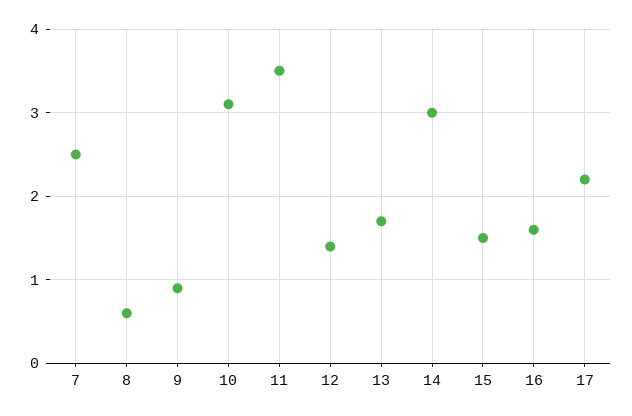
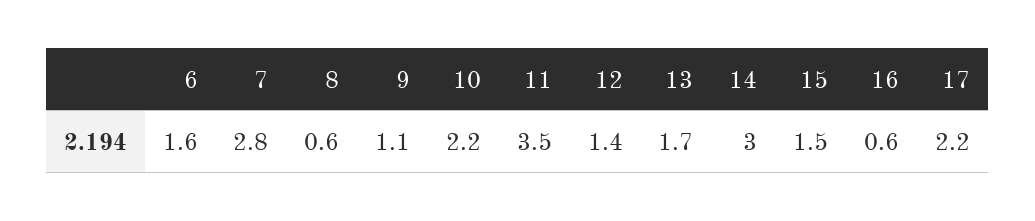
7: 2.5 -> 2.8
9: 0.9 -> 1.1
10: 3.1 -> 2.2
16: 1.6 -> 0.6
6: none -> 1.6

